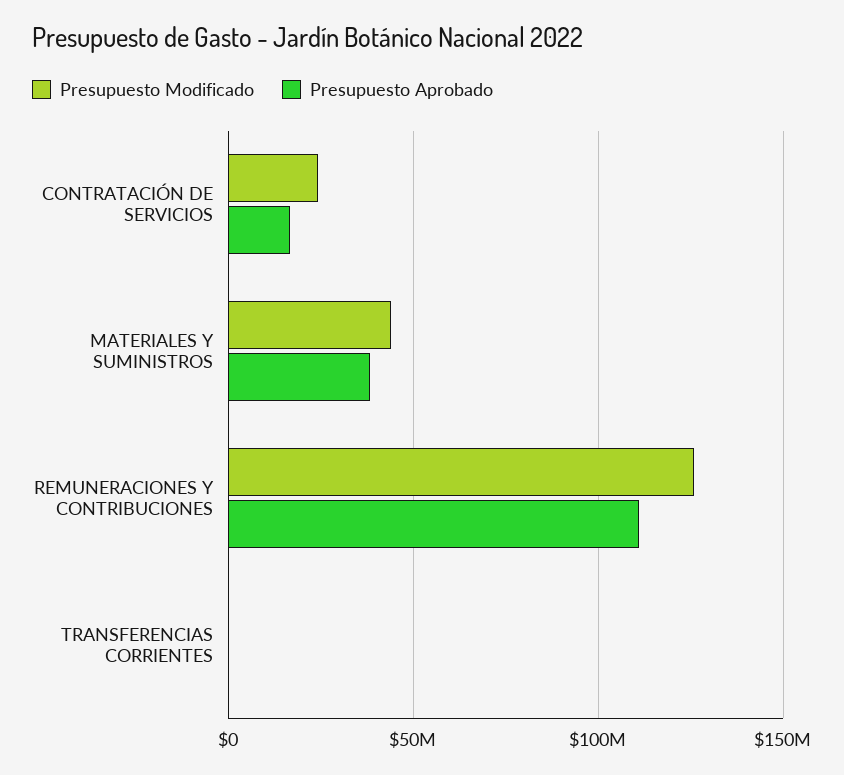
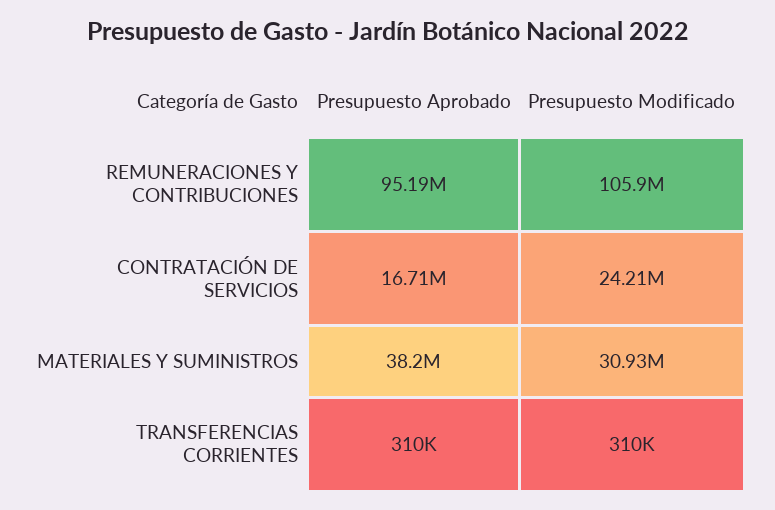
Presupuesto Modificado, MATERIALES Y SUMINISTROS: 45000000 -> 30930000
Presupuesto Modificado, REMUNERACIONES Y CONTRIBUCIONES: 125000000 -> 105900000
Presupuesto Aprobado, REMUNERACIONES Y CONTRIBUCIONES: 110000000 -> 95190000

